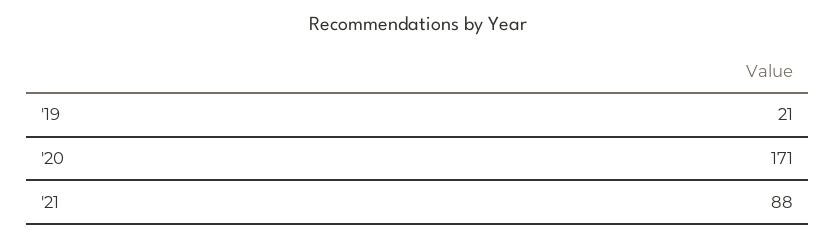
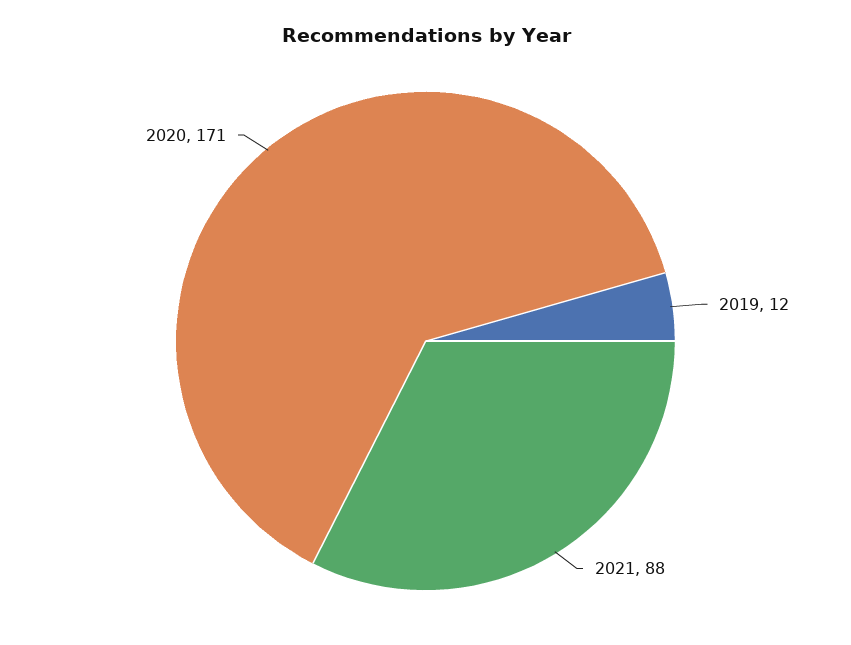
'19: 21 -> 12

